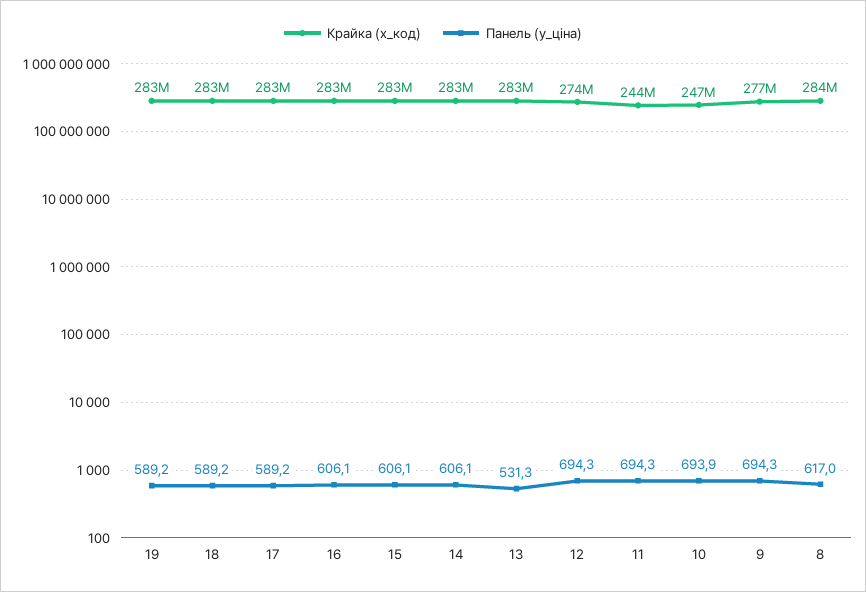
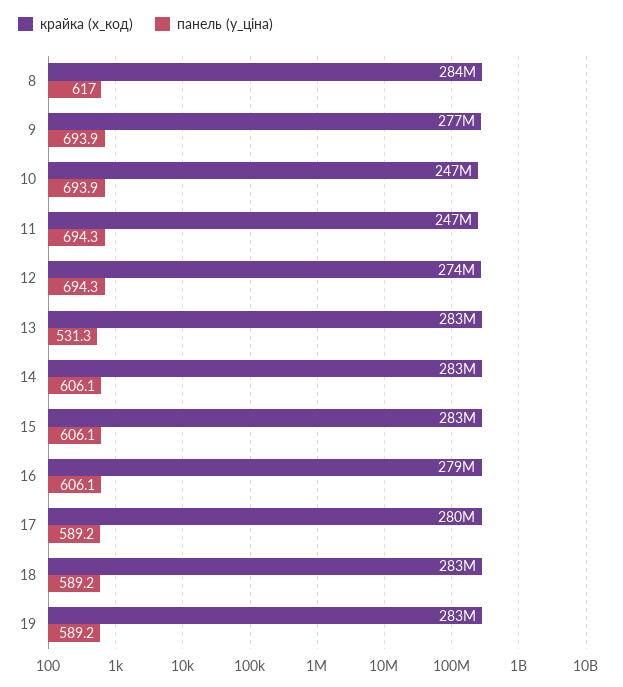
Крайка (x_код), 17: 283000000 -> 280000000
Крайка (x_код), 16: 283000000 -> 279000000
Крайка (x_код), 11: 244000000 -> 247000000
Панель (y_ціна), 9: 694.3 -> 693.9

